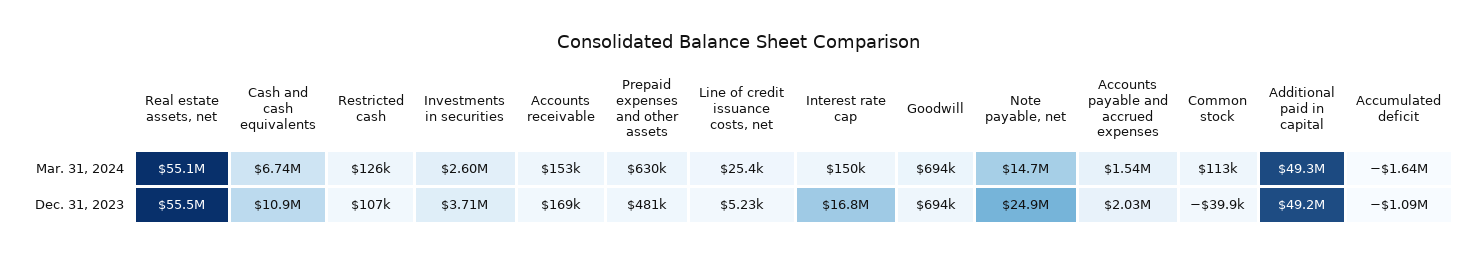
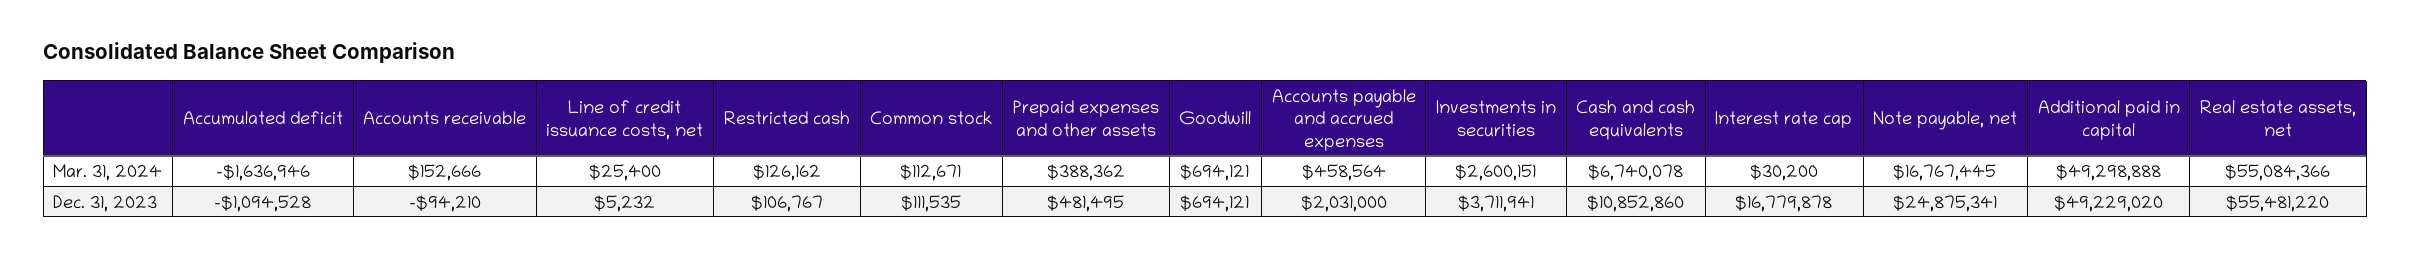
Prepaid expenses and other assets, Mar. 31, 2024: 630000 -> 388362
Interest rate cap, Mar. 31, 2024: 150000 -> 30200
Note payable, net, Mar. 31, 2024: 14700000 -> 16767445
Accounts payable and accrued expenses, Mar. 31, 2024: 1540000 -> 458564
Accounts receivable, Dec. 31, 2023: 169000 -> -94210
Common stock, Dec. 31, 2023: -39900 -> 111535

